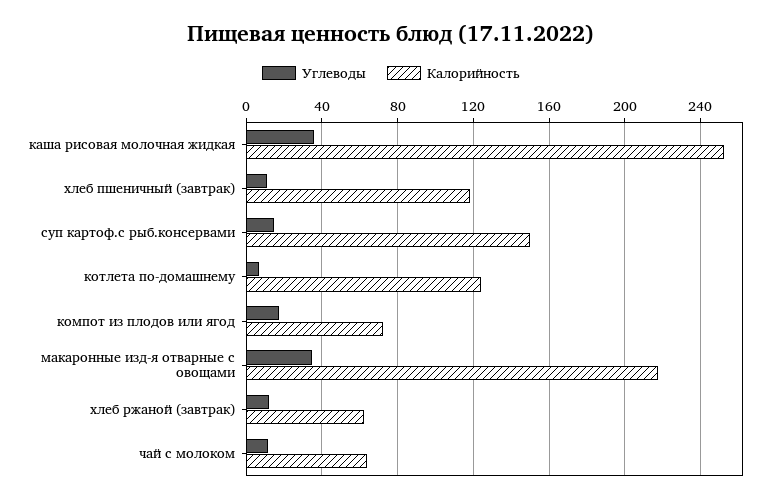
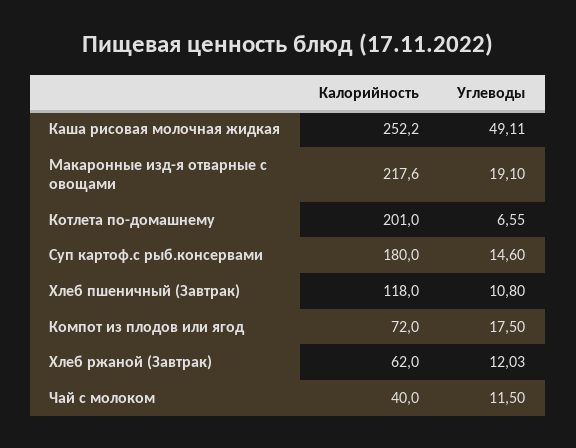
Углеводы, каша рисовая молочная жидкая: 35 -> 49.11
Калорийность, суп картоф.с рыб.консервами: 150 -> 180
Калорийность, котлета по-домашнему: 125 -> 201
Углеводы, макаронные изд-я отварные с овощами: 35 -> 19.1
Калорийность, чай с молоком: 65 -> 40

